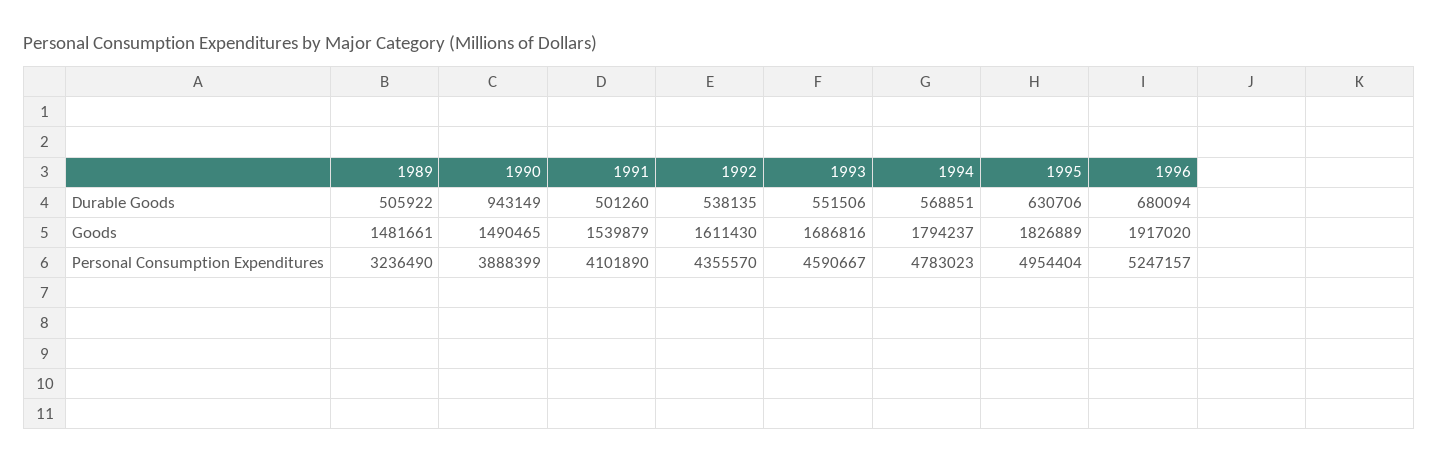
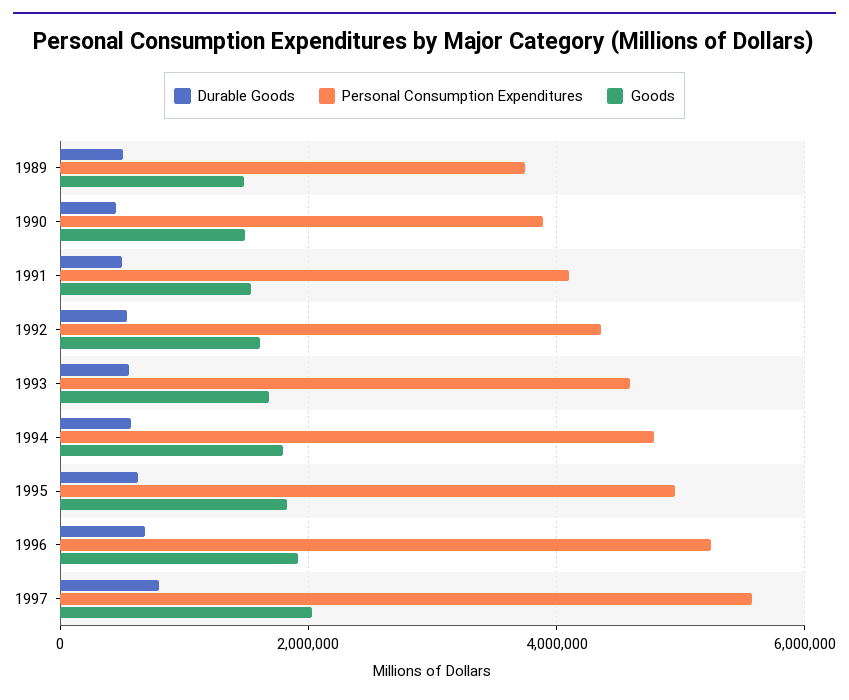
Durable Goods, 1990: 943149 -> 400000
Personal Consumption Expenditures, 1989: 3236490 -> 3800000
Durable Goods, 1997: none -> 800000
Personal Consumption Expenditures, 1997: none -> 5600000
Goods, 1997: none -> 2000000

